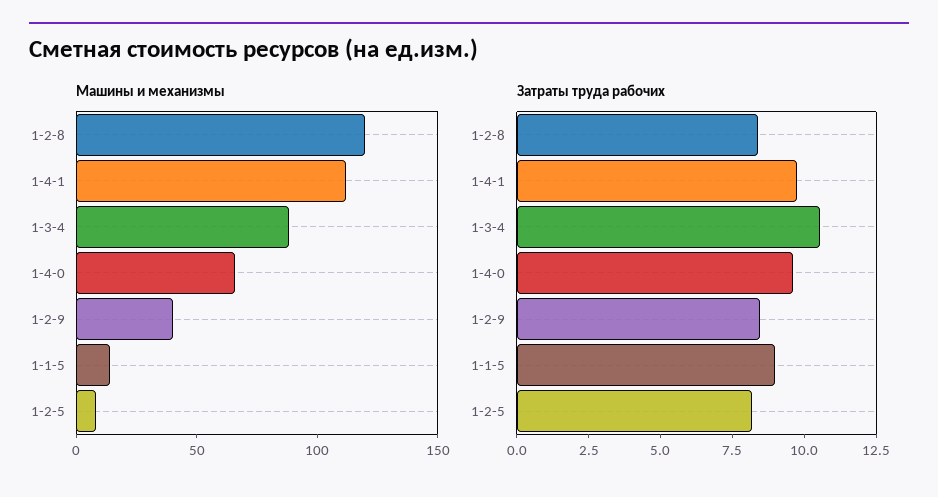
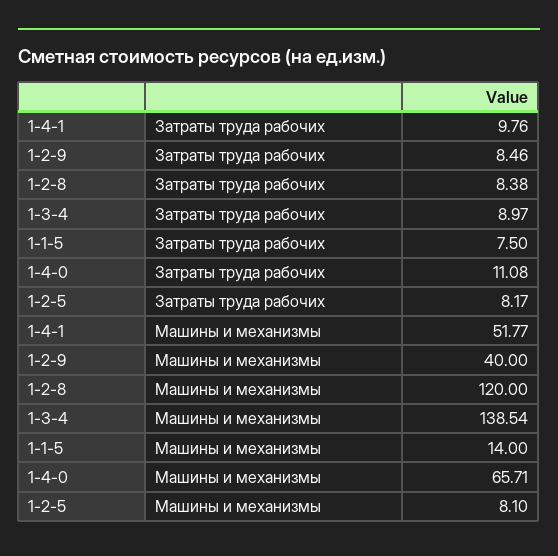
Машины и механизмы, 1-4-1: 110 -> 51.77
Машины и механизмы, 1-3-4: 90 -> 138.54
Затраты труда рабочих, 1-3-4: 10.5 -> 8.97
Затраты труда рабочих, 1-4-0: 9.5 -> 11.08
Затраты труда рабочих, 1-1-5: 9 -> 7.5

